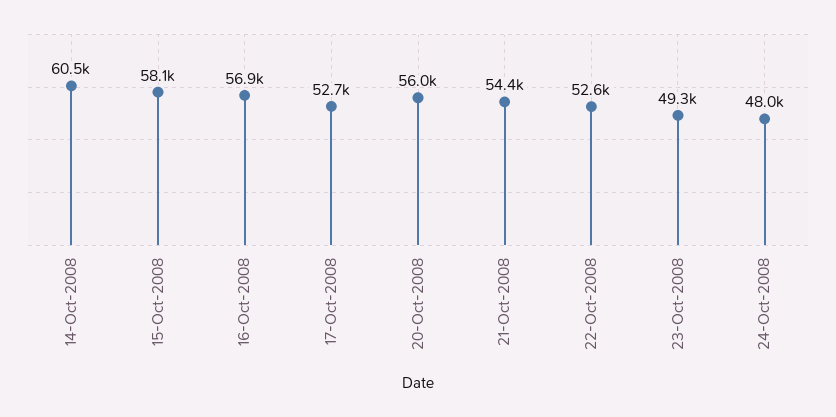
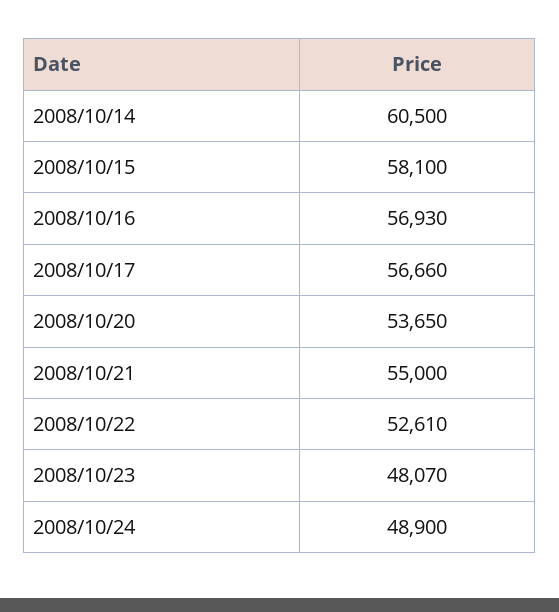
17-Oct-2008: 52700 -> 56660
20-Oct-2008: 56000 -> 53650
21-Oct-2008: 54400 -> 55000
23-Oct-2008: 49300 -> 48070
24-Oct-2008: 48000 -> 48900

